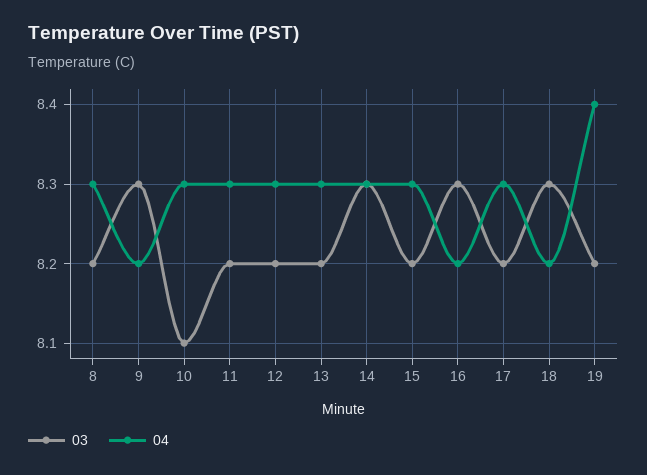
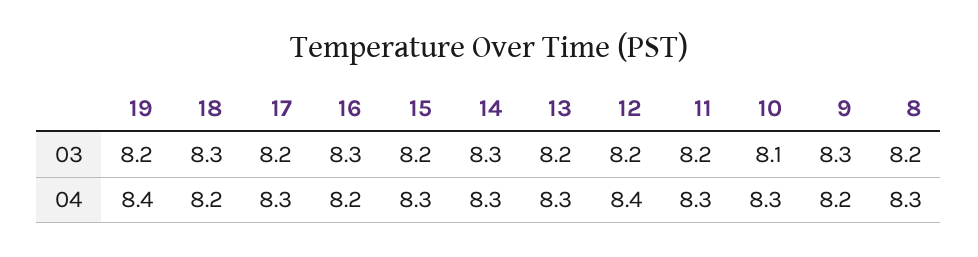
04, 12: 8.3 -> 8.4

